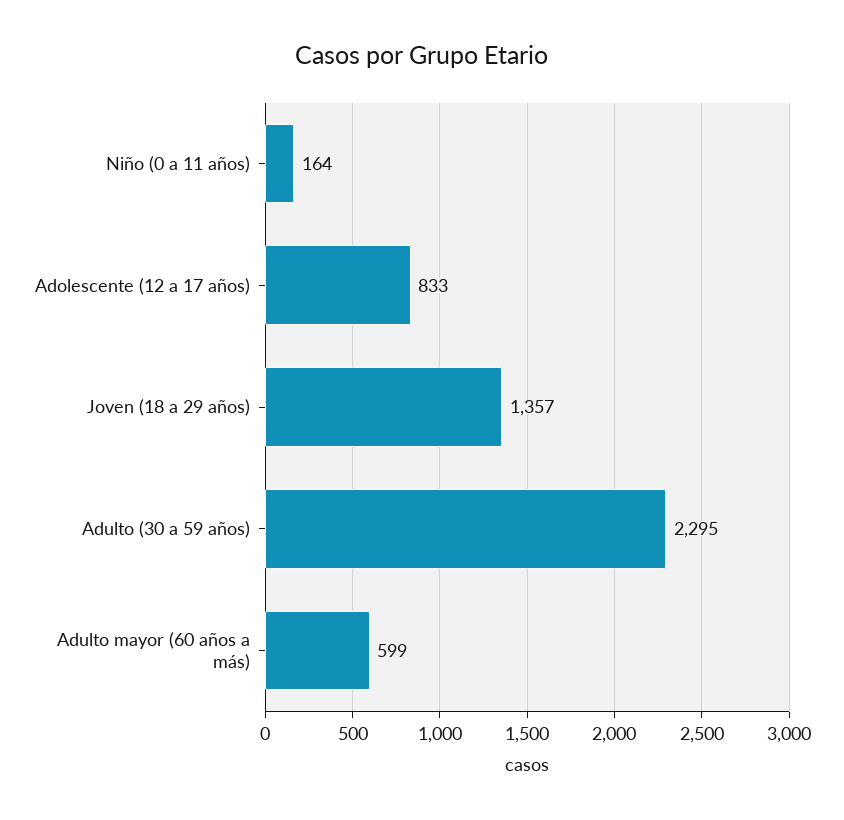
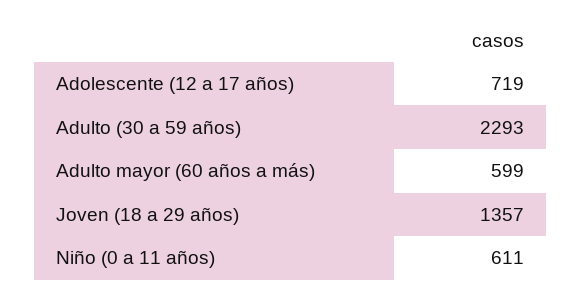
Niño (0 a 11 años): 164 -> 611
Adolescente (12 a 17 años): 833 -> 719
Adulto (30 a 59 años): 2295 -> 2293

